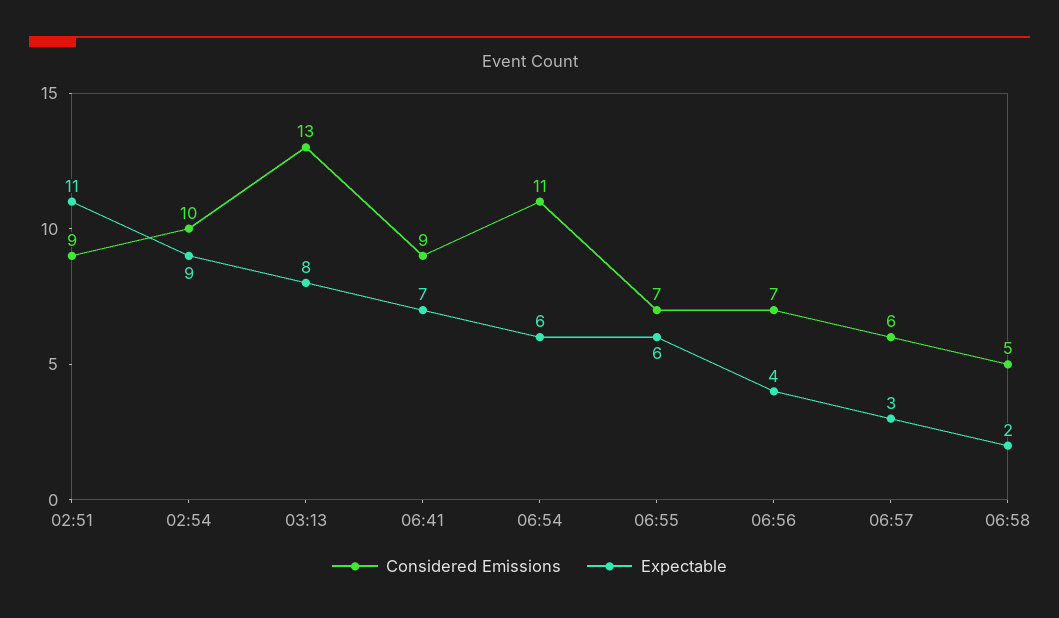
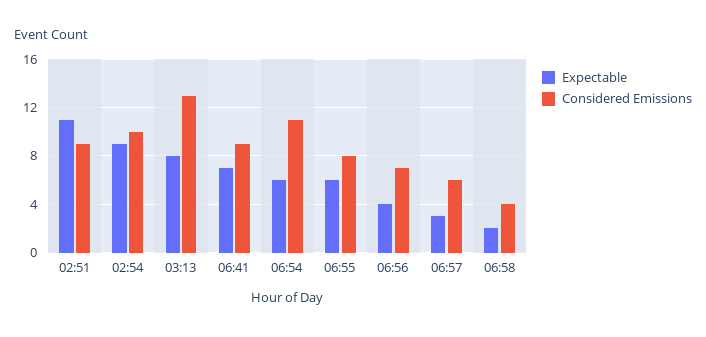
Considered Emissions, 06:55: 7 -> 8
Considered Emissions, 06:58: 5 -> 4

